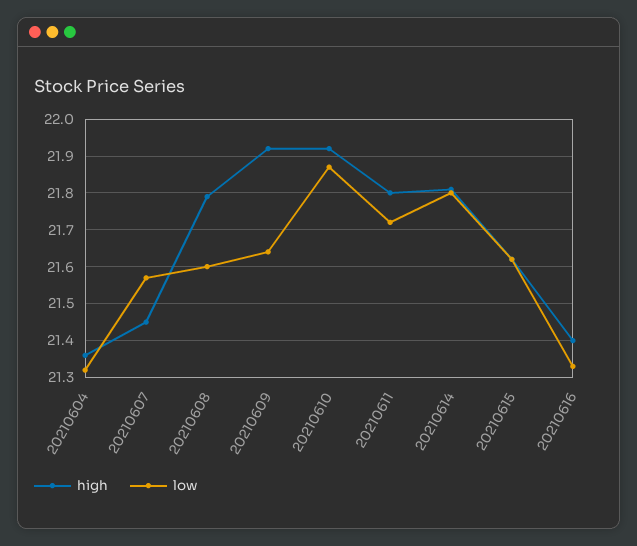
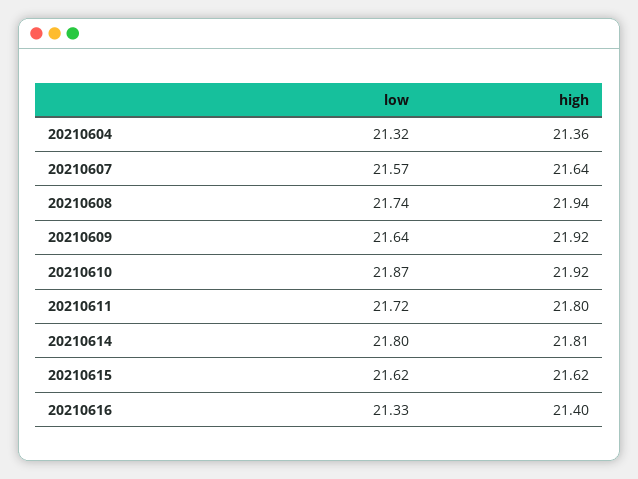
high, 20210607: 21.45 -> 21.64
high, 20210608: 21.8 -> 21.94
low, 20210608: 21.6 -> 21.74

